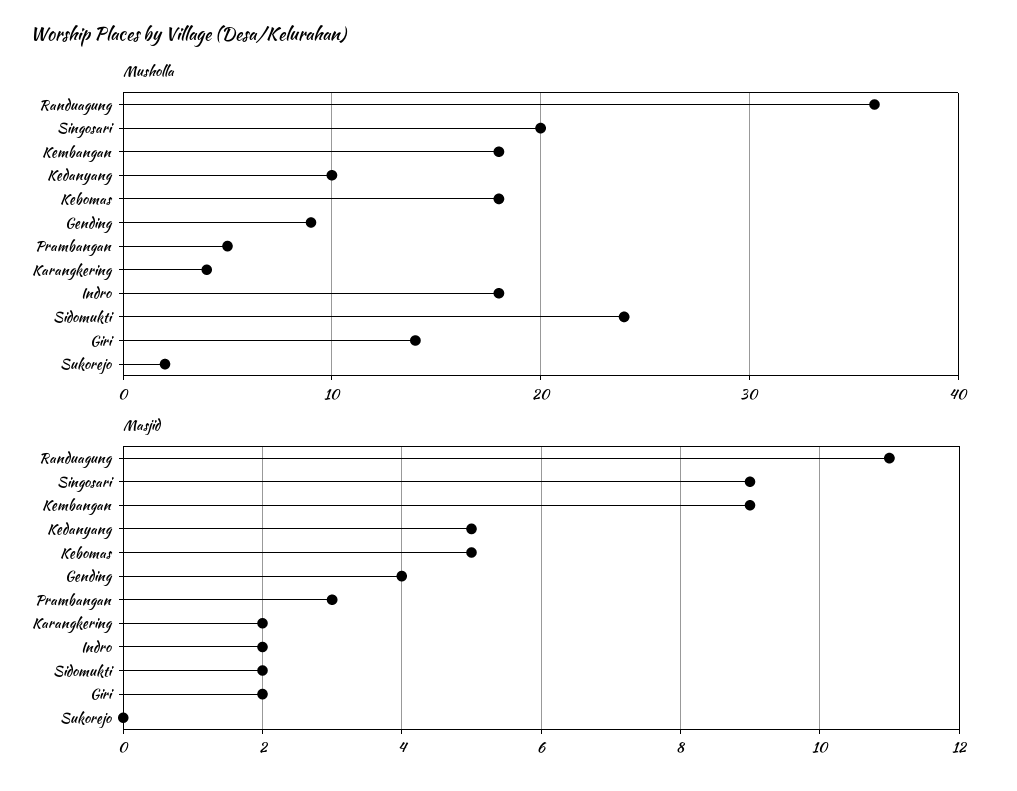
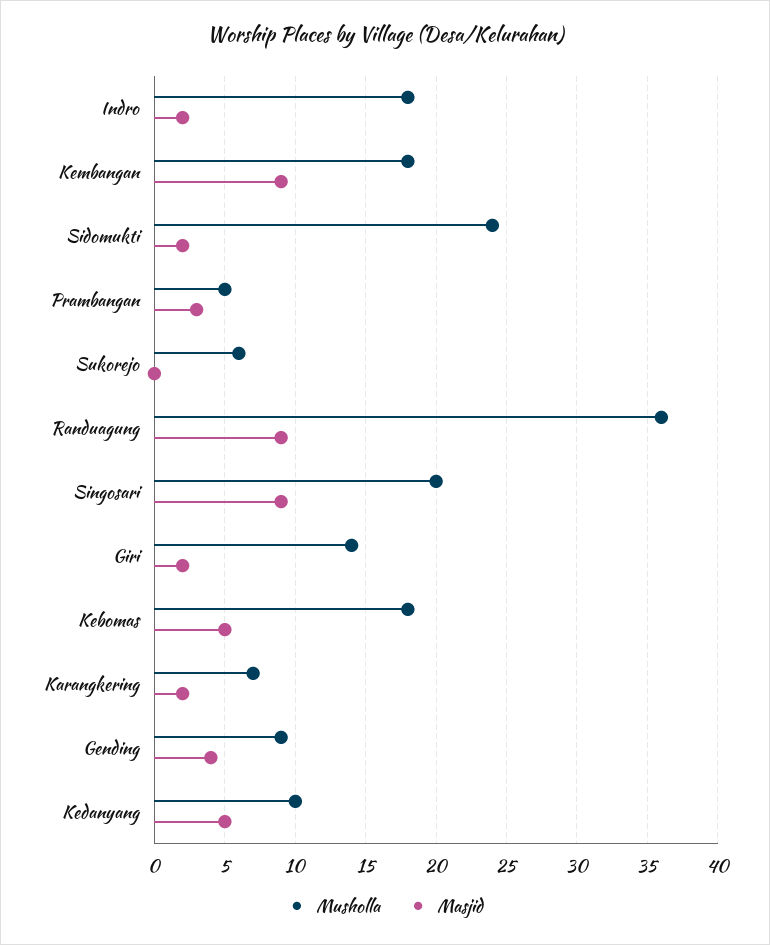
Musholla, Karangkering: 4 -> 7
Musholla, Sukorejo: 2 -> 6
Masjid, Randuagung: 11 -> 9

